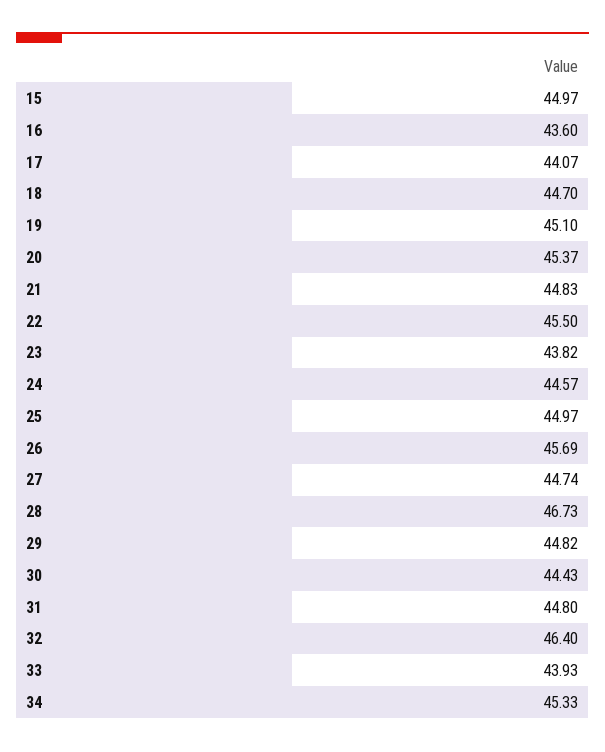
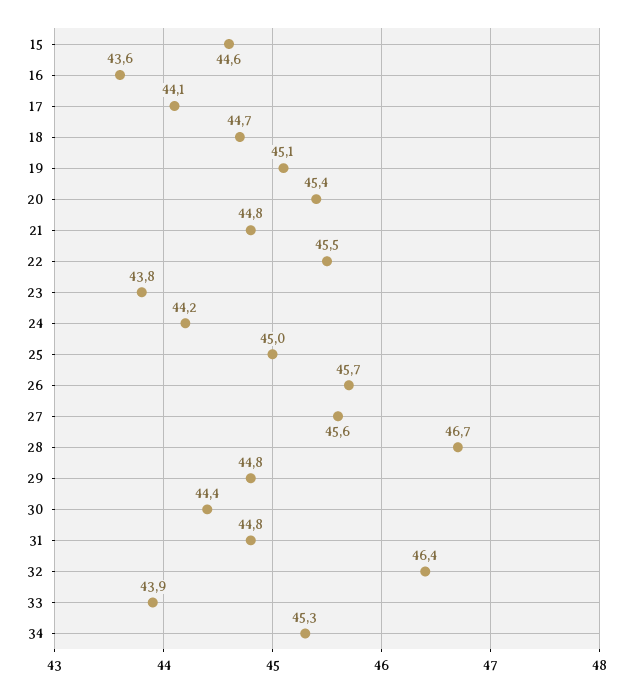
15: 44.97 -> 44.6
24: 44.57 -> 44.2
27: 44.74 -> 45.6

